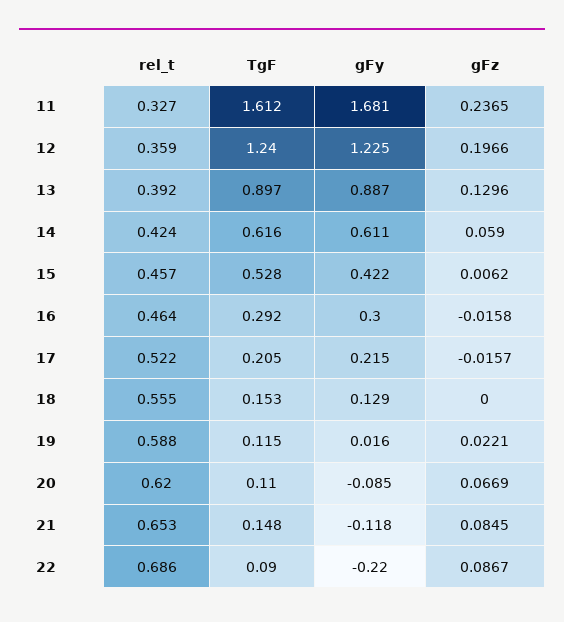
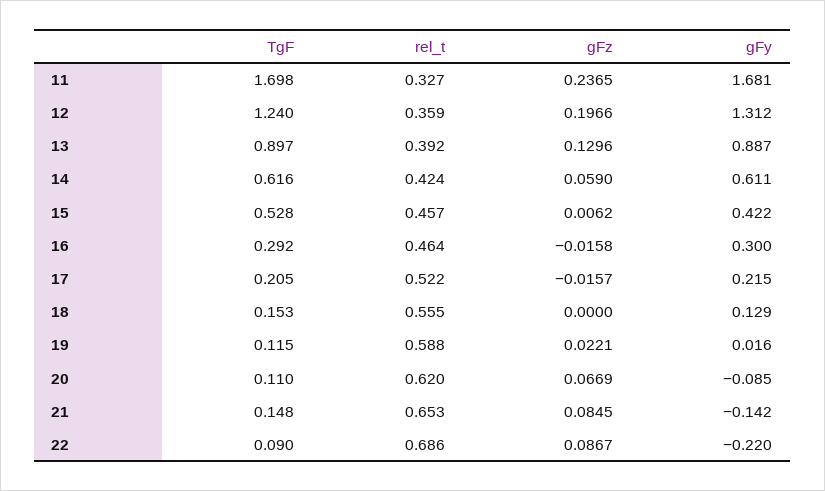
TgF, 11: 1.612 -> 1.698
gFy, 12: 1.225 -> 1.312
gFy, 21: -0.118 -> -0.142

